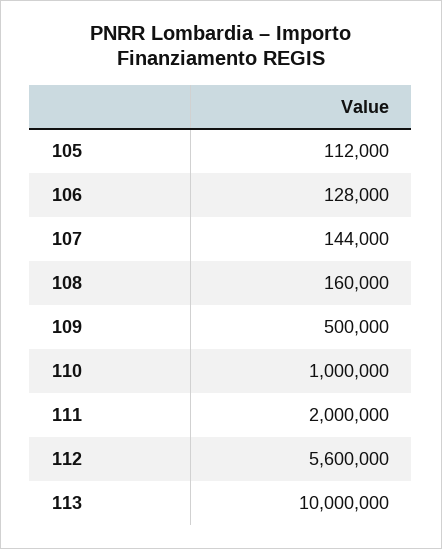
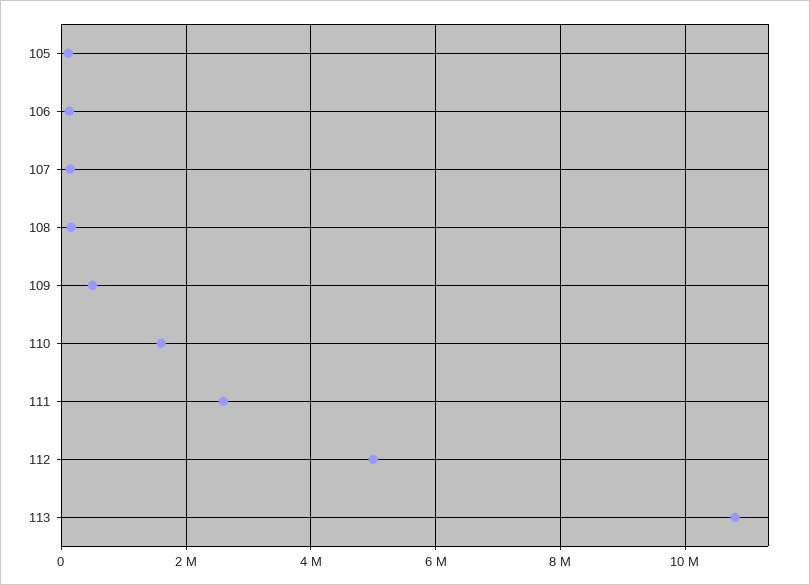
110: 1000000 -> 1600000
111: 2000000 -> 2600000
112: 5600000 -> 5000000
113: 10000000 -> 10800000

